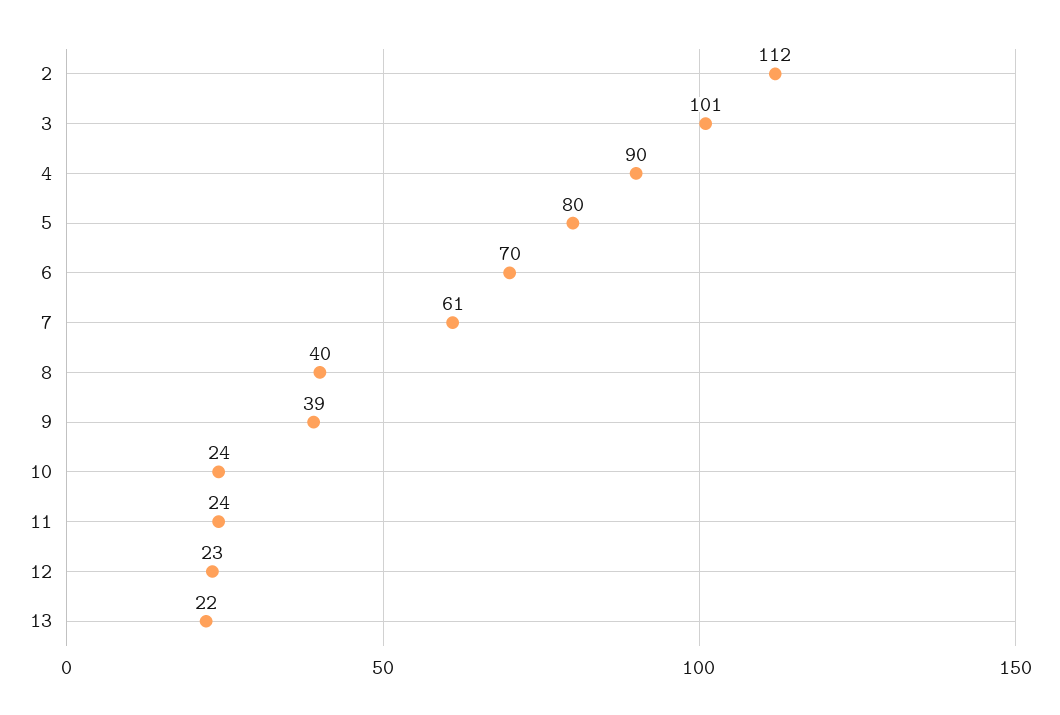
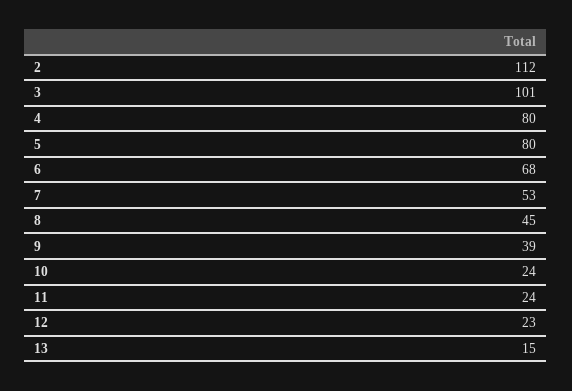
4: 90 -> 80
6: 70 -> 68
7: 61 -> 53
8: 40 -> 45
13: 22 -> 15

